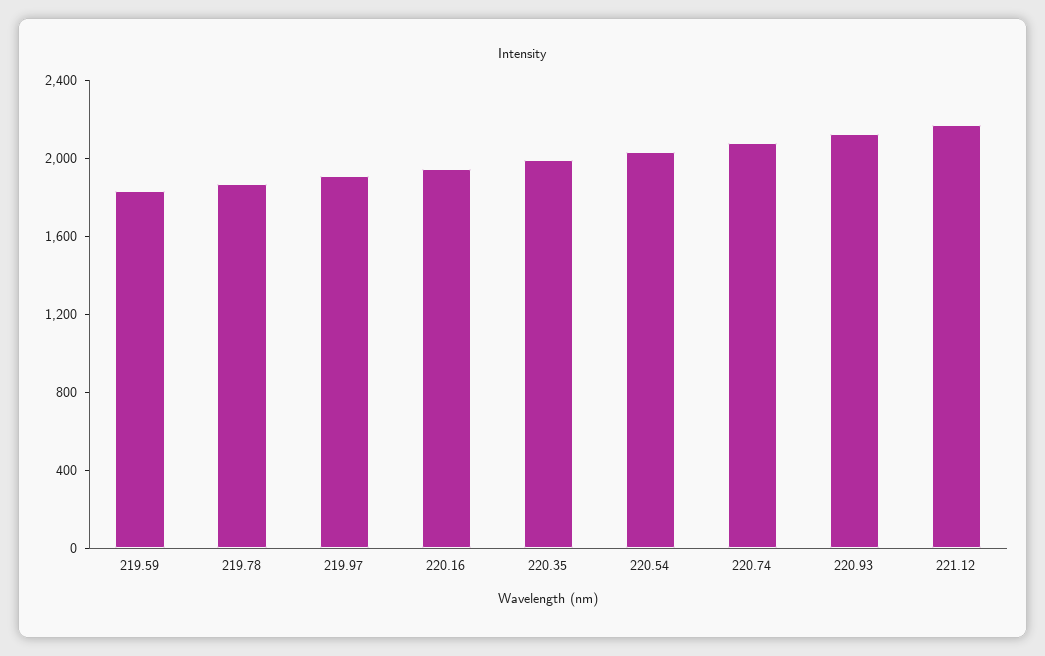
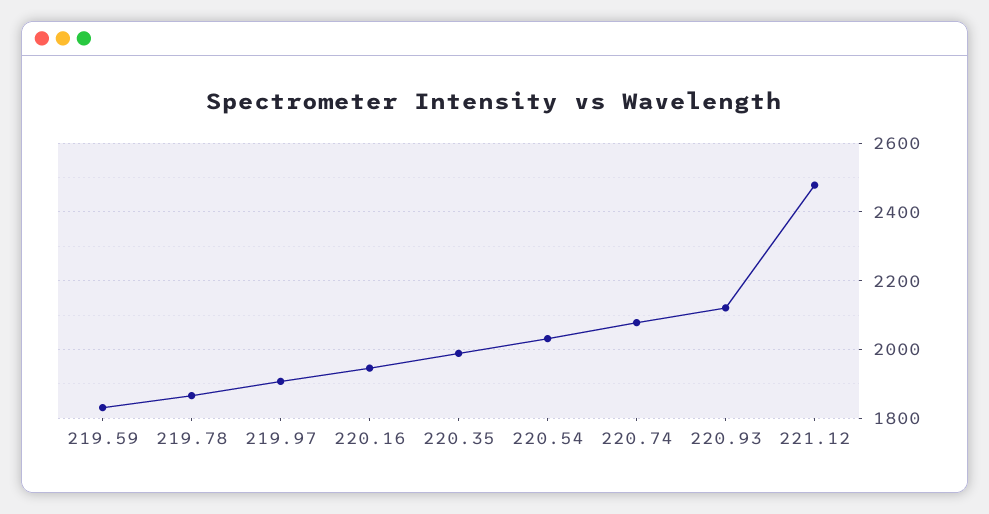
221.12: 2200 -> 2480

